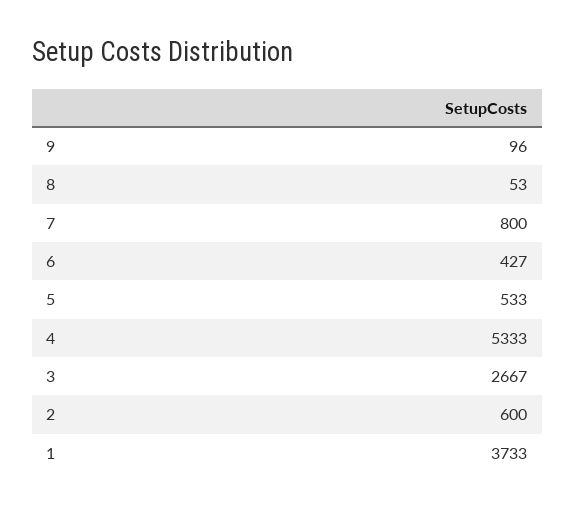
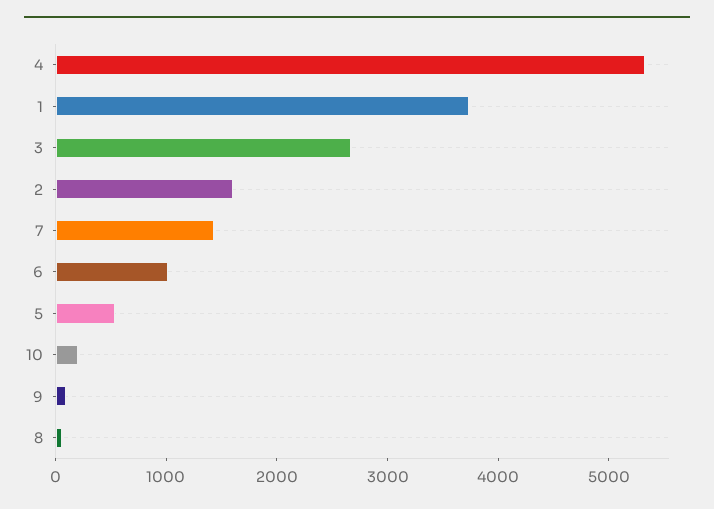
7: 800 -> 1400
6: 427 -> 1000
2: 600 -> 1600
10: none -> 200

